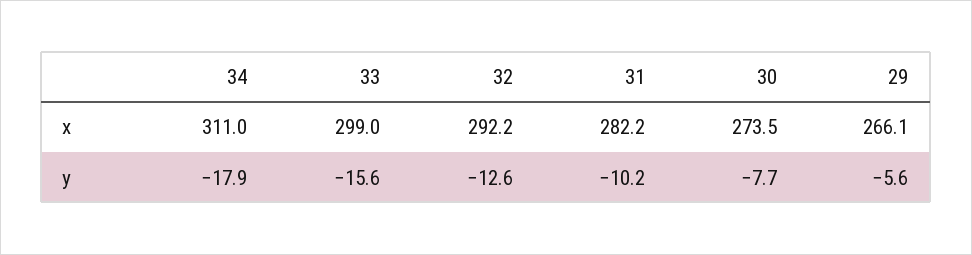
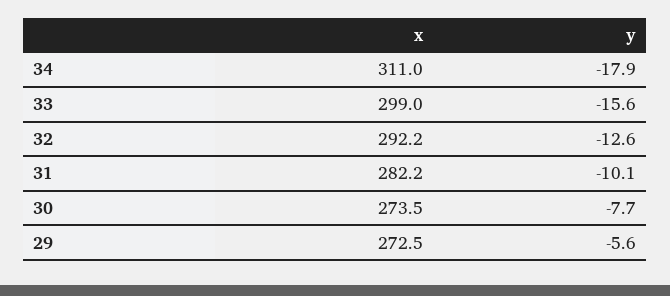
29, x: 266.1 -> 272.5
31, y: -10.2 -> -10.1

